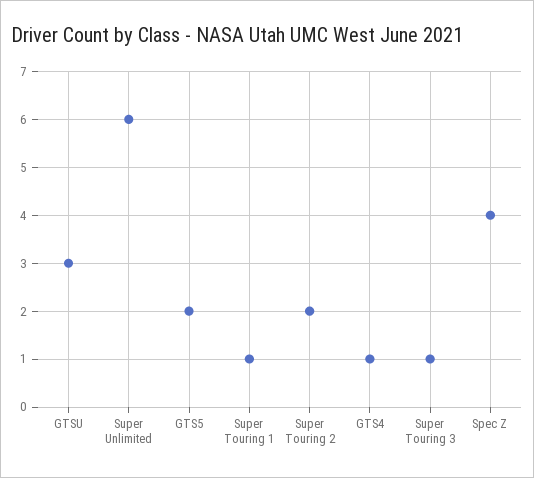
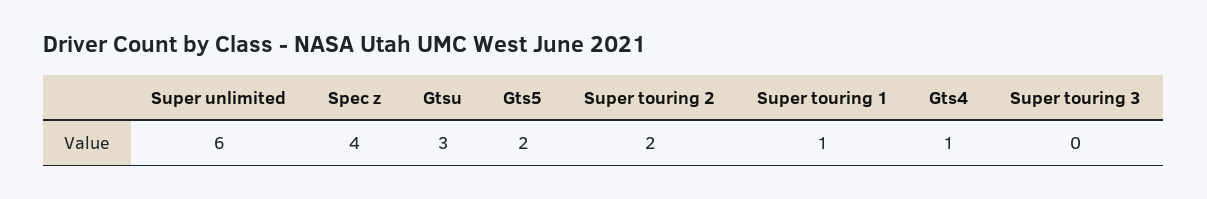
Super Touring 3: 1 -> 0

